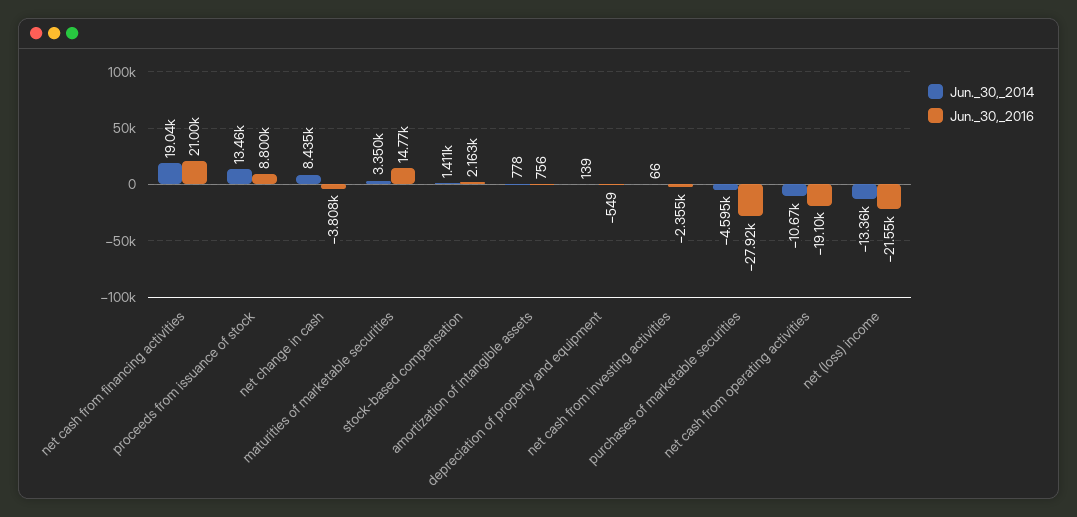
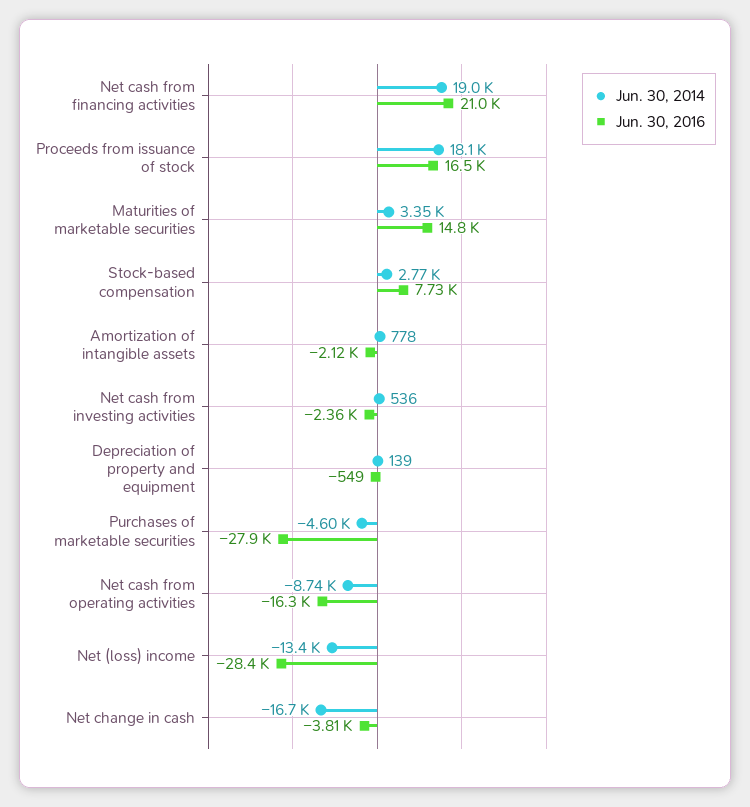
Jun._30,_2014, proceeds from issuance of stock: 13460 -> 18100
Jun._30,_2016, proceeds from issuance of stock: 8800 -> 16500
Jun._30,_2014, net change in cash: 8435 -> -16700
Jun._30,_2014, stock-based compensation: 1411 -> 2770
Jun._30,_2016, stock-based compensation: 2163 -> 7730
Jun._30,_2016, amortization of intangible assets: 756 -> -2120
Jun._30,_2014, net cash from investing activities: 66 -> 536
Jun._30,_2014, net cash from operating activities: -10670 -> -8740
Jun._30,_2016, net cash from operating activities: -19100 -> -16300
Jun._30,_2016, net (loss) income: -21550 -> -28400

